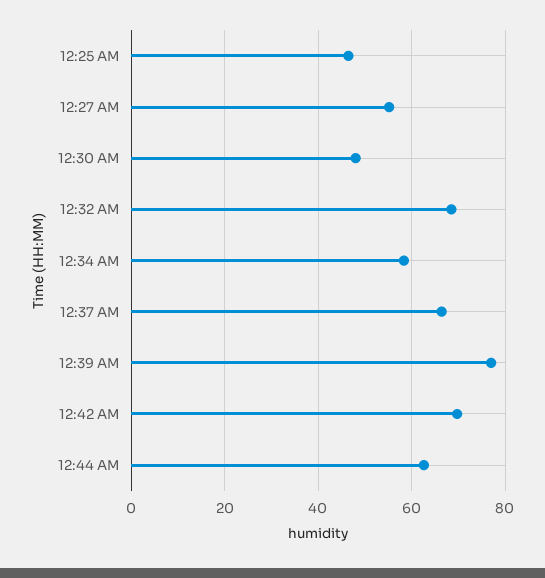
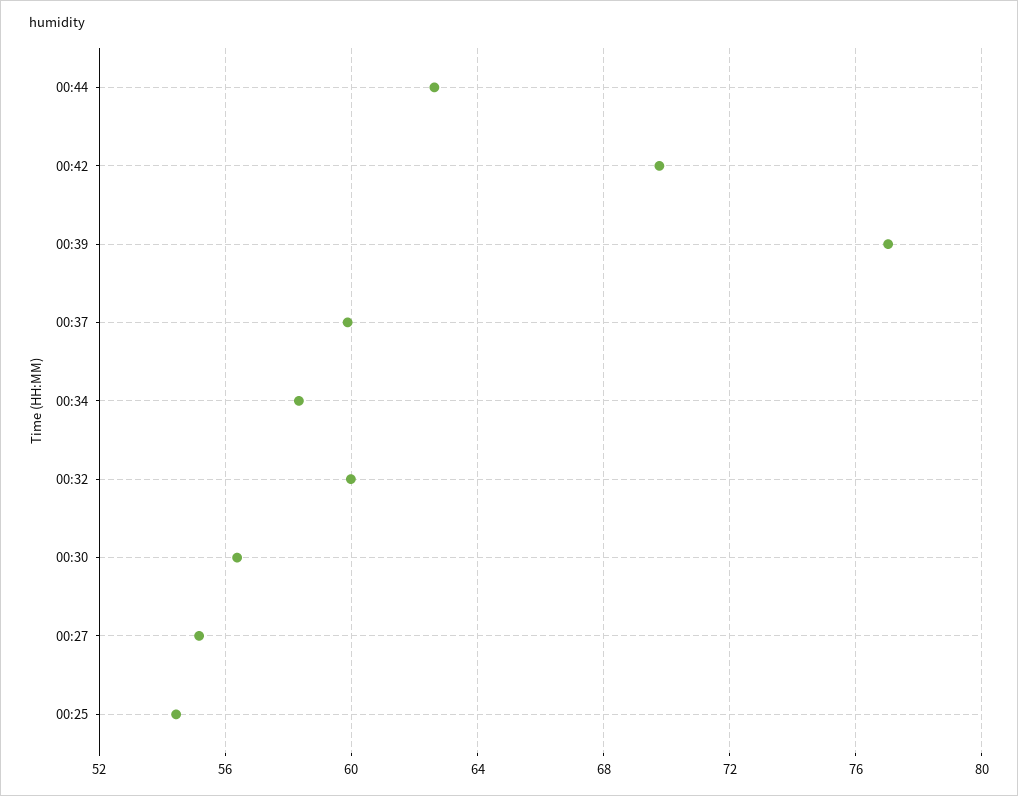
12:25 AM: 46 -> 54.5
12:30 AM: 48 -> 56.5
12:32 AM: 68 -> 60
12:37 AM: 66 -> 60

